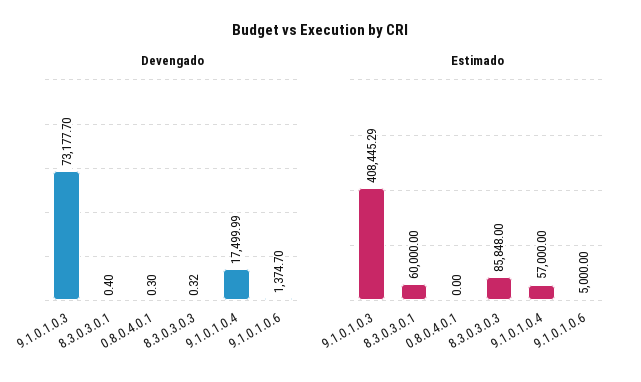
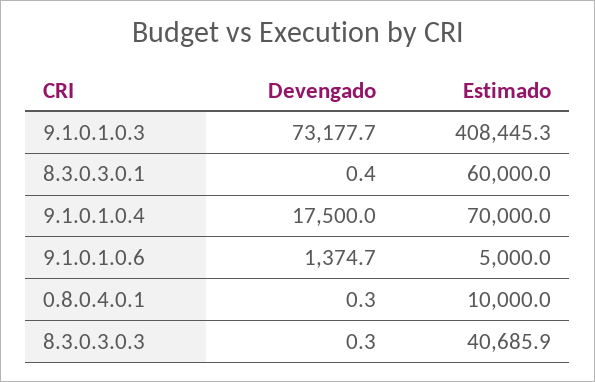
Estimado, 0.8.0.4.0.1: 0 -> 10000
Estimado, 8.3.0.3.0.3: 85848 -> 40685.9
Estimado, 9.1.0.1.0.4: 57000 -> 70000

